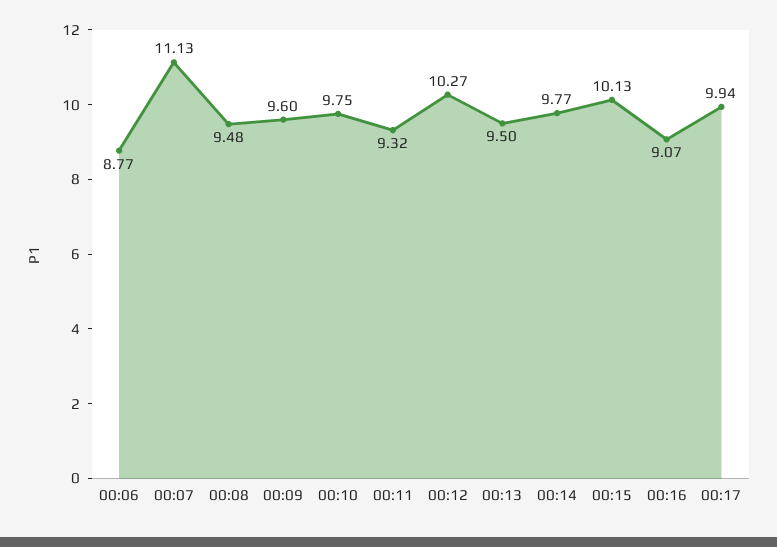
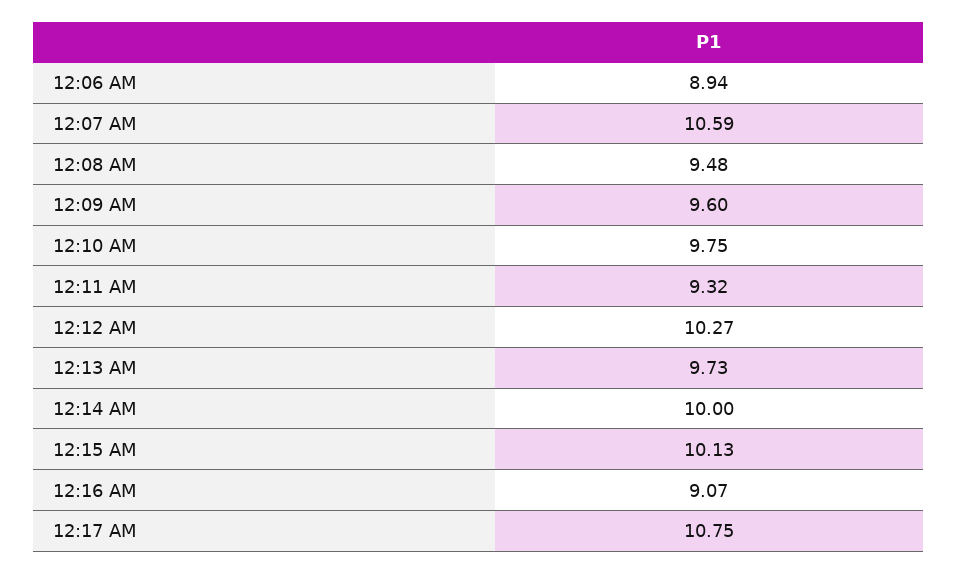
00:06: 8.77 -> 8.94
00:07: 11.13 -> 10.59
00:13: 9.5 -> 9.73
00:14: 9.77 -> 10
00:17: 9.94 -> 10.75

